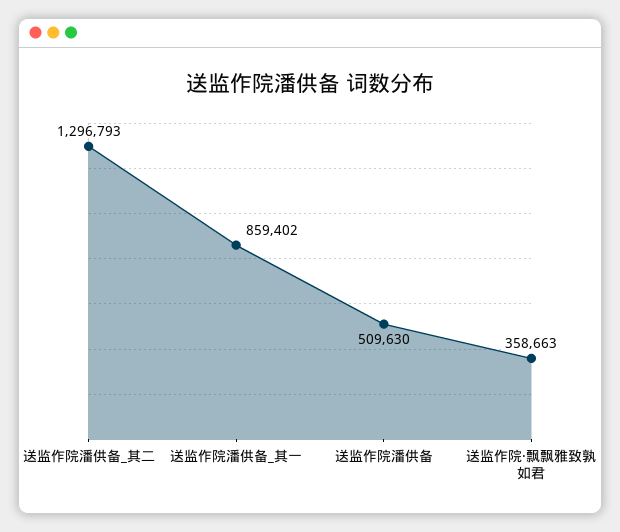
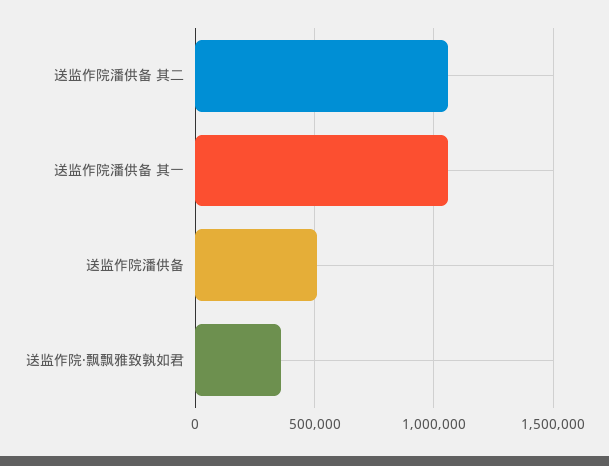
送监作院潘供备_其二: 1296793 -> 1050000
送监作院潘供备_其一: 859402 -> 1050000

